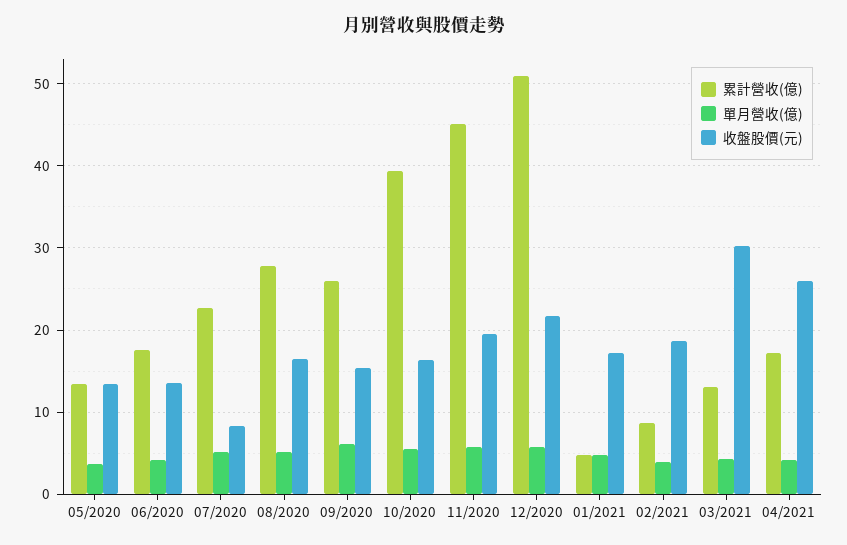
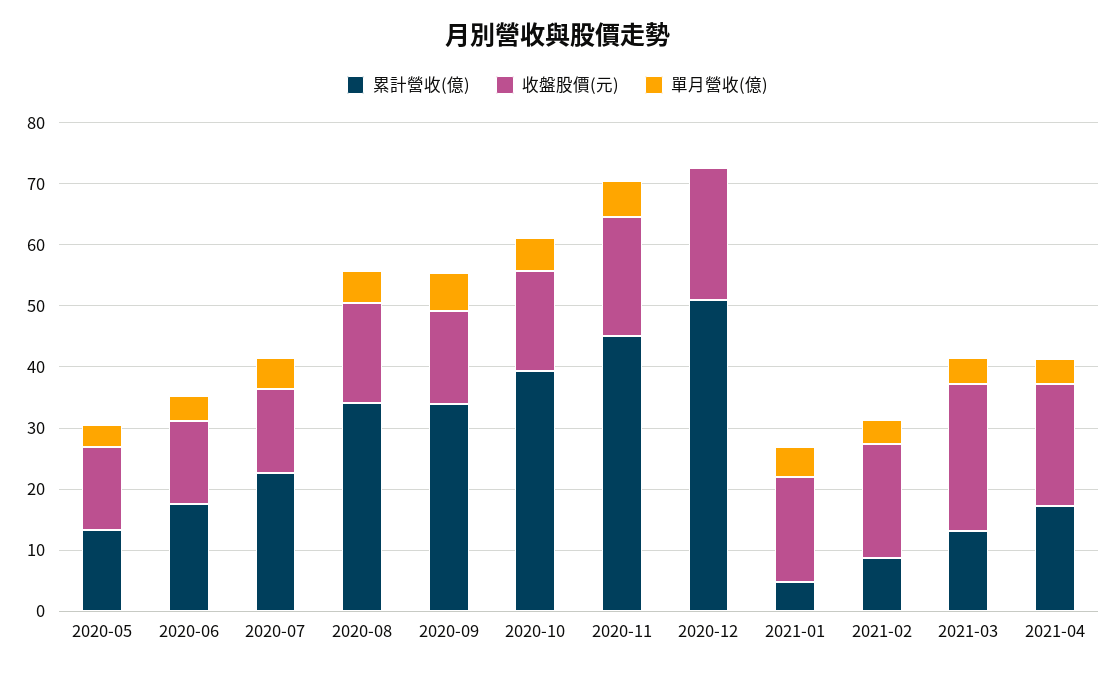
收盤股價(元), 07/2020: 8 -> 14
累計營收(億), 08/2020: 28 -> 34
累計營收(億), 09/2020: 26 -> 34
單月營收(億), 12/2020: 6 -> 0
收盤股價(元), 03/2021: 30 -> 24
收盤股價(元), 04/2021: 26 -> 20

